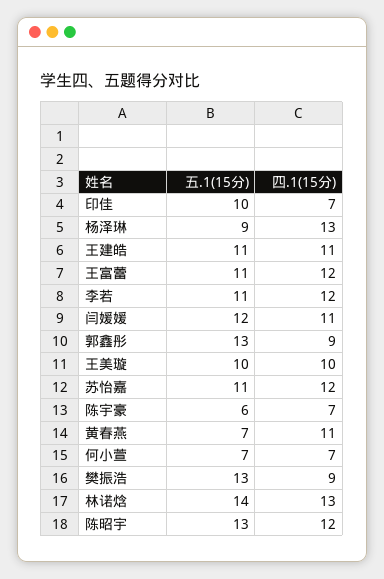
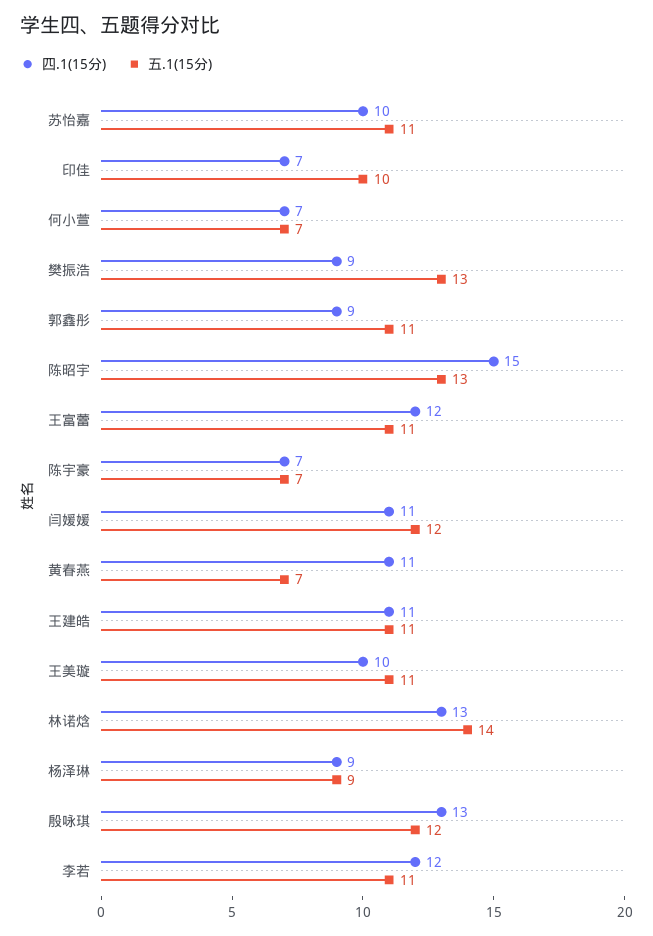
四.1(15分), 杨泽琳: 13 -> 9
五.1(15分), 郭鑫彤: 13 -> 11
五.1(15分), 王美璇: 10 -> 11
四.1(15分), 苏怡嘉: 12 -> 10
五.1(15分), 陈宇豪: 6 -> 7
四.1(15分), 陈昭宇: 12 -> 15
四.1(15分), 殷咏琪: none -> 13
五.1(15分), 殷咏琪: none -> 12

